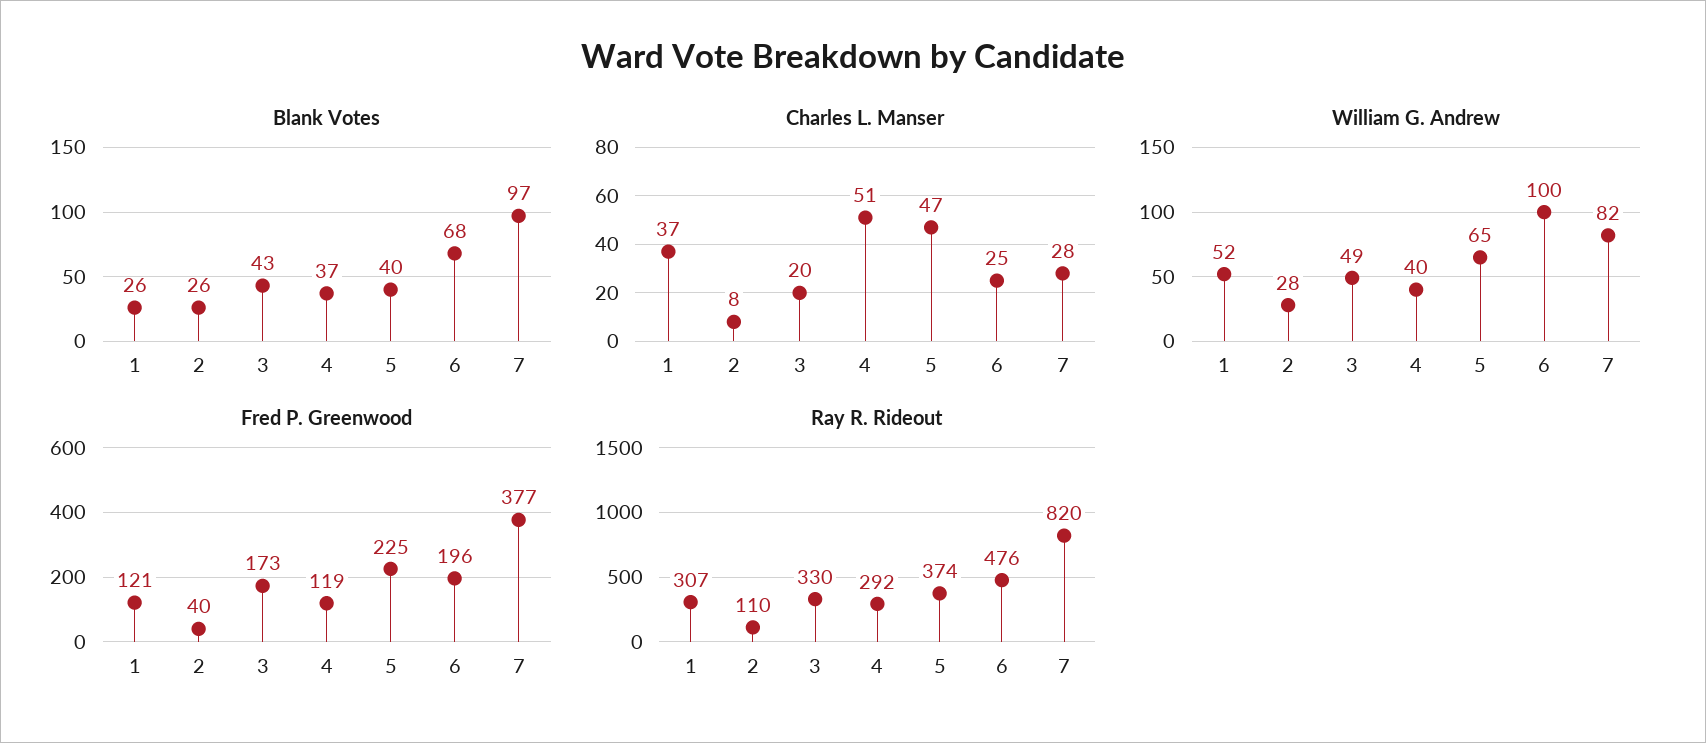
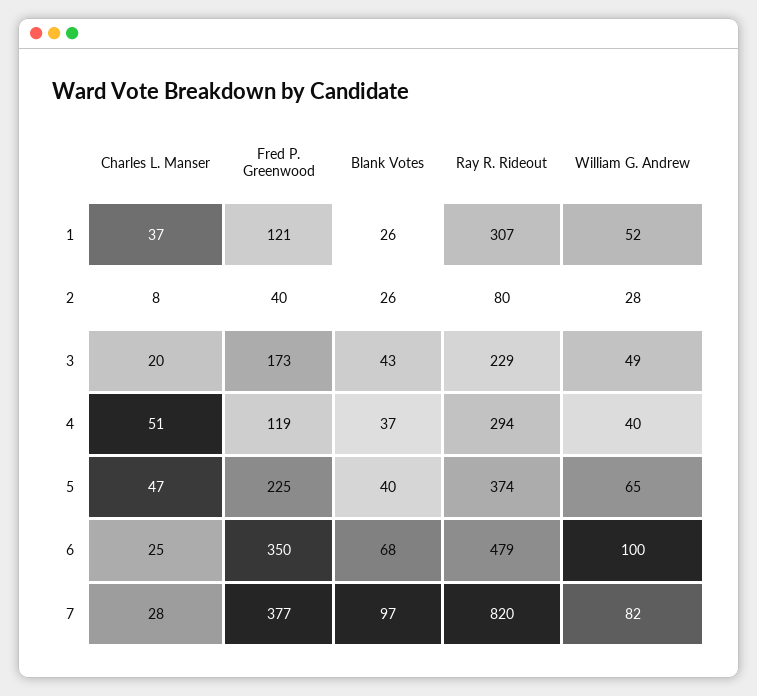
Fred P. Greenwood, 6: 196 -> 350
Ray R. Rideout, 2: 110 -> 80
Ray R. Rideout, 3: 330 -> 229
Ray R. Rideout, 4: 292 -> 294
Ray R. Rideout, 6: 476 -> 479

